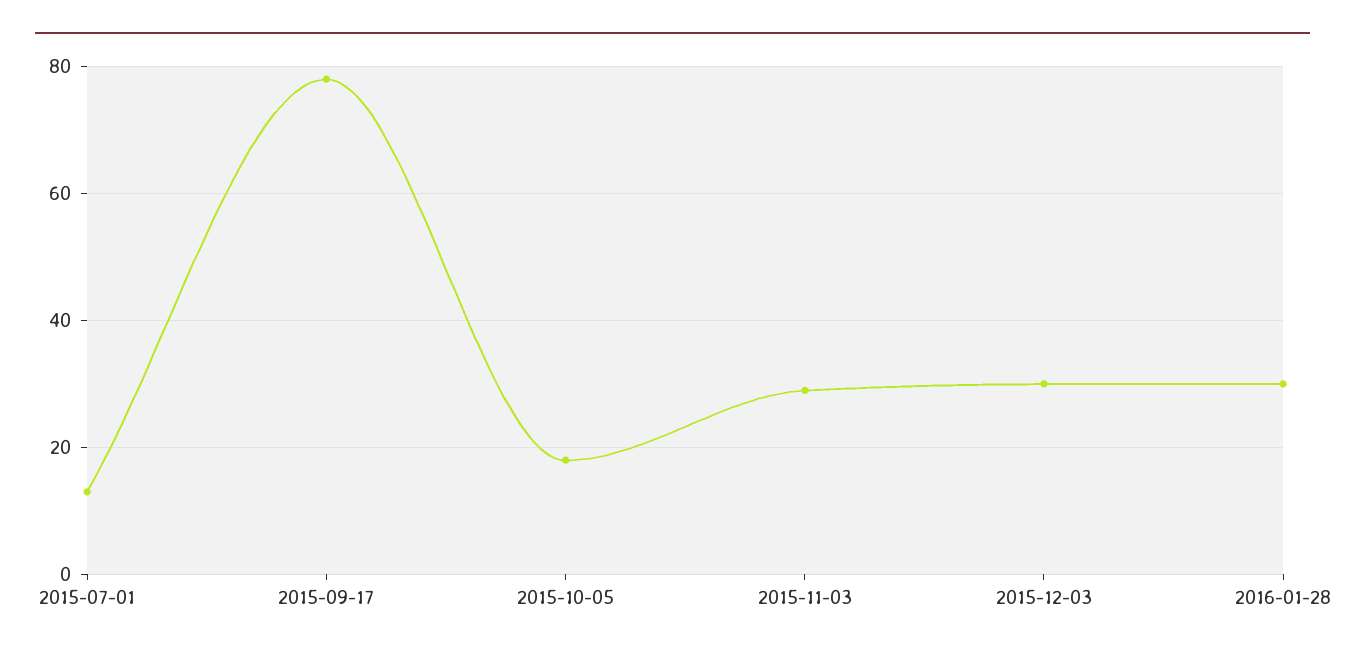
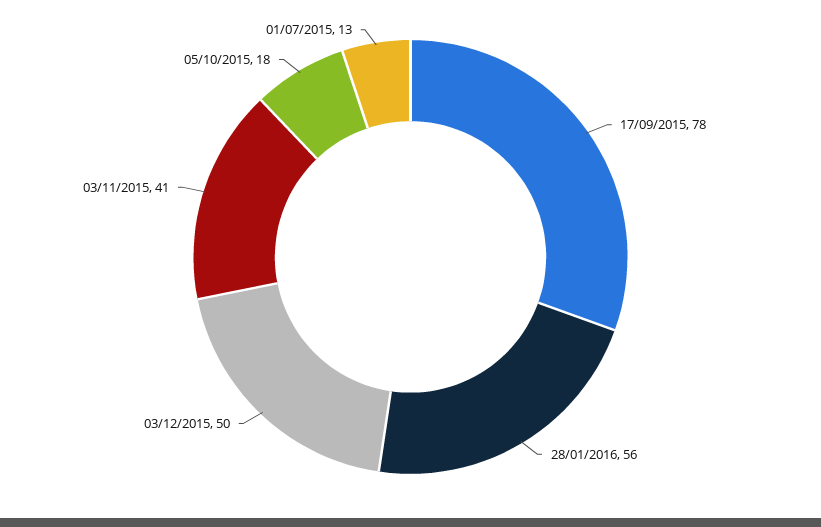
2015-11-03: 30 -> 41
2015-12-03: 30 -> 50
2016-01-28: 30 -> 56

